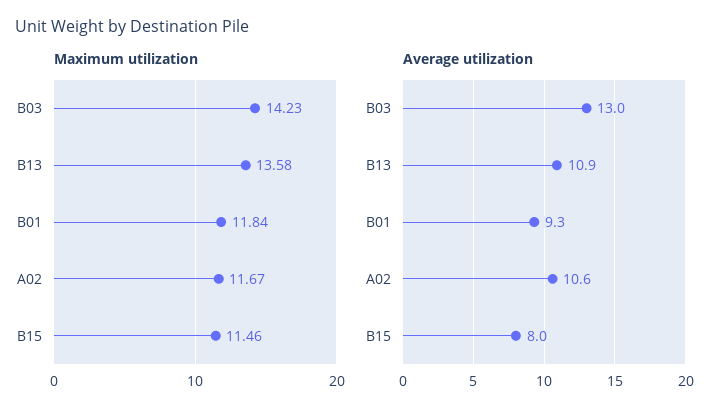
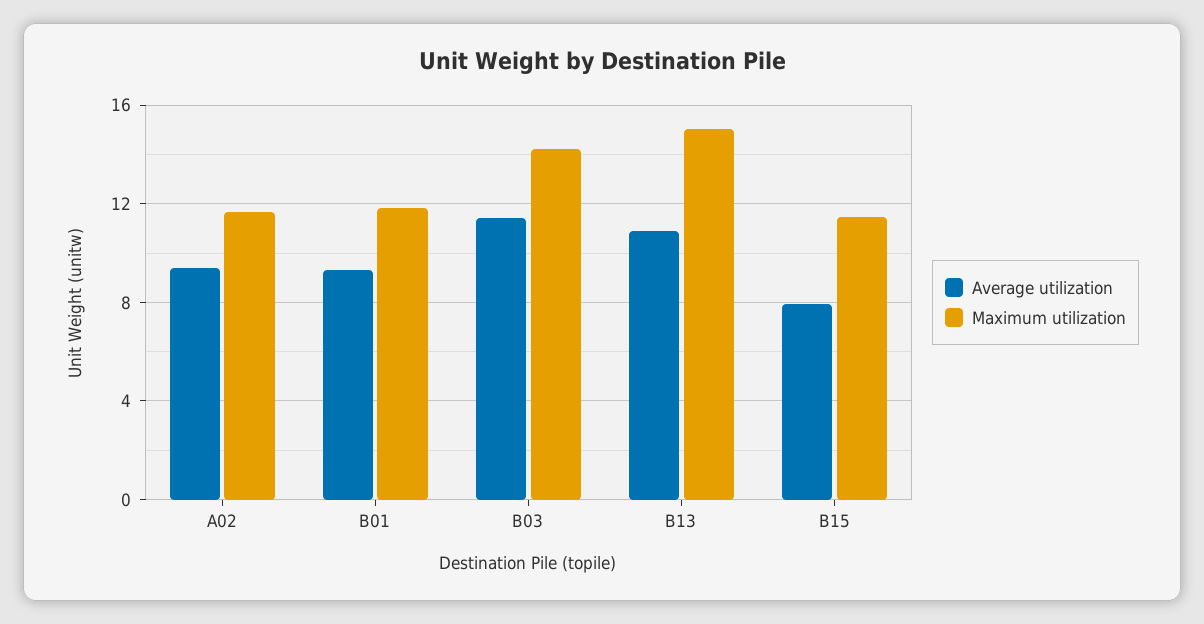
Maximum utilization, B13: 13.58 -> 15
Average utilization, B03: 13 -> 11.5
Average utilization, A02: 10.6 -> 9.5

